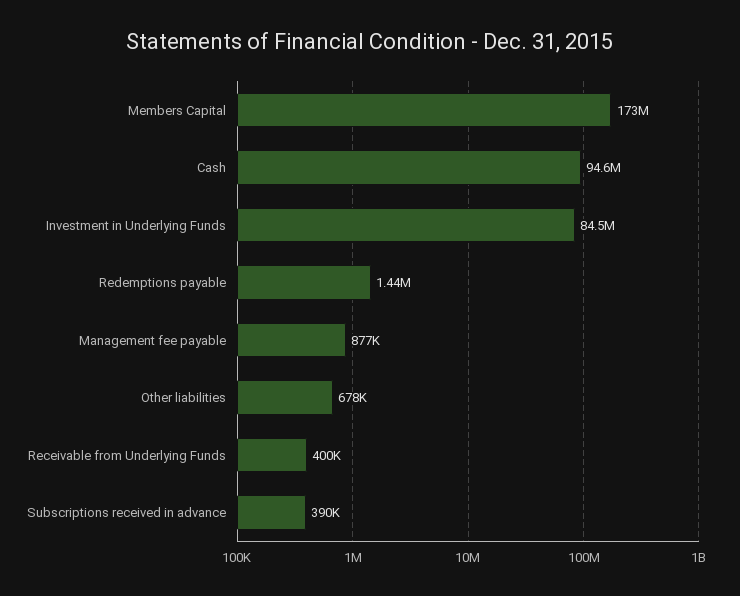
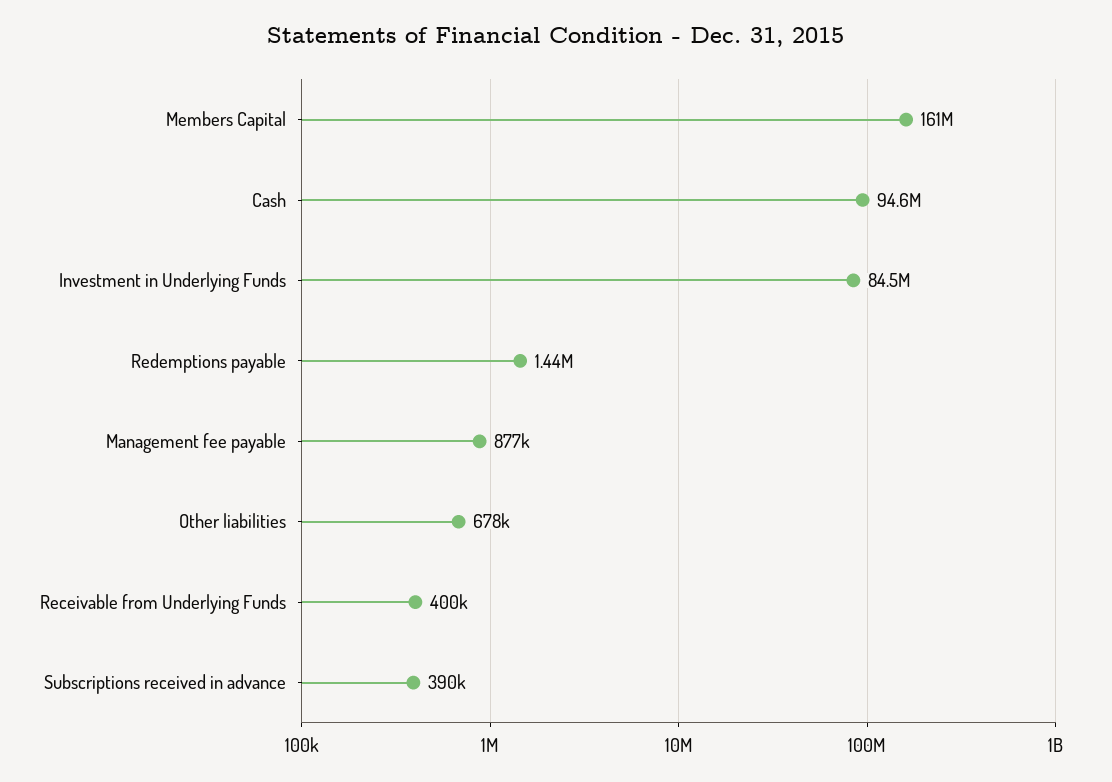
Members Capital: 173000000 -> 161000000

